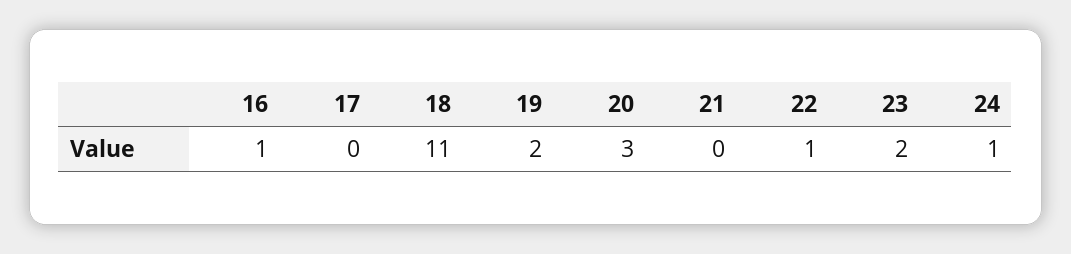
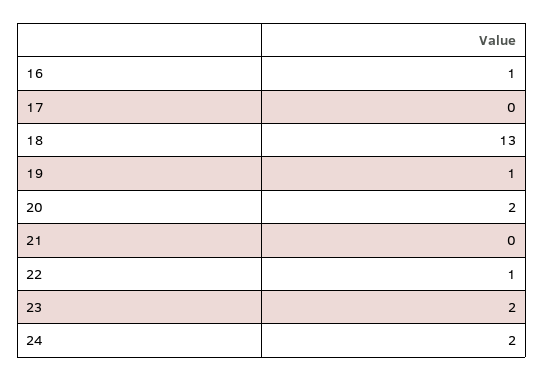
18: 11 -> 13
19: 2 -> 1
20: 3 -> 2
24: 1 -> 2

